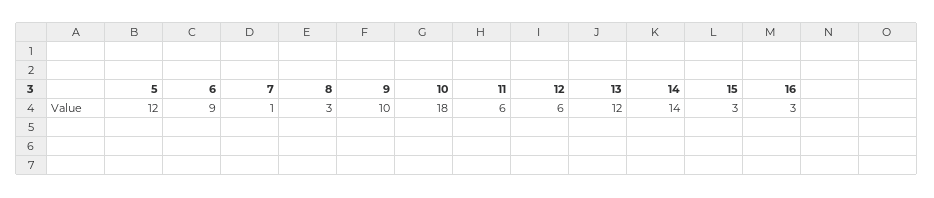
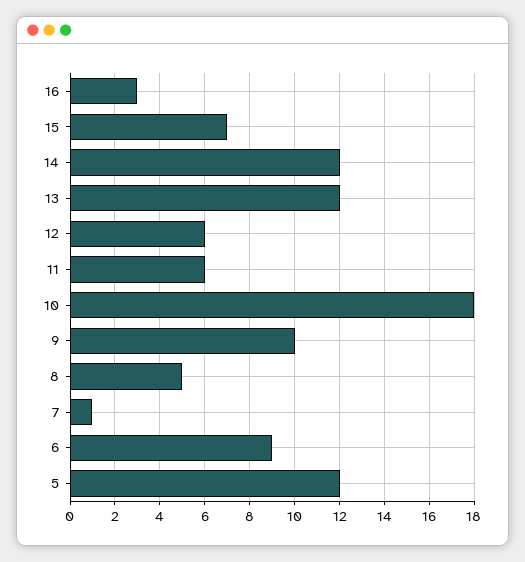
8: 3 -> 5
14: 14 -> 12
15: 3 -> 7

